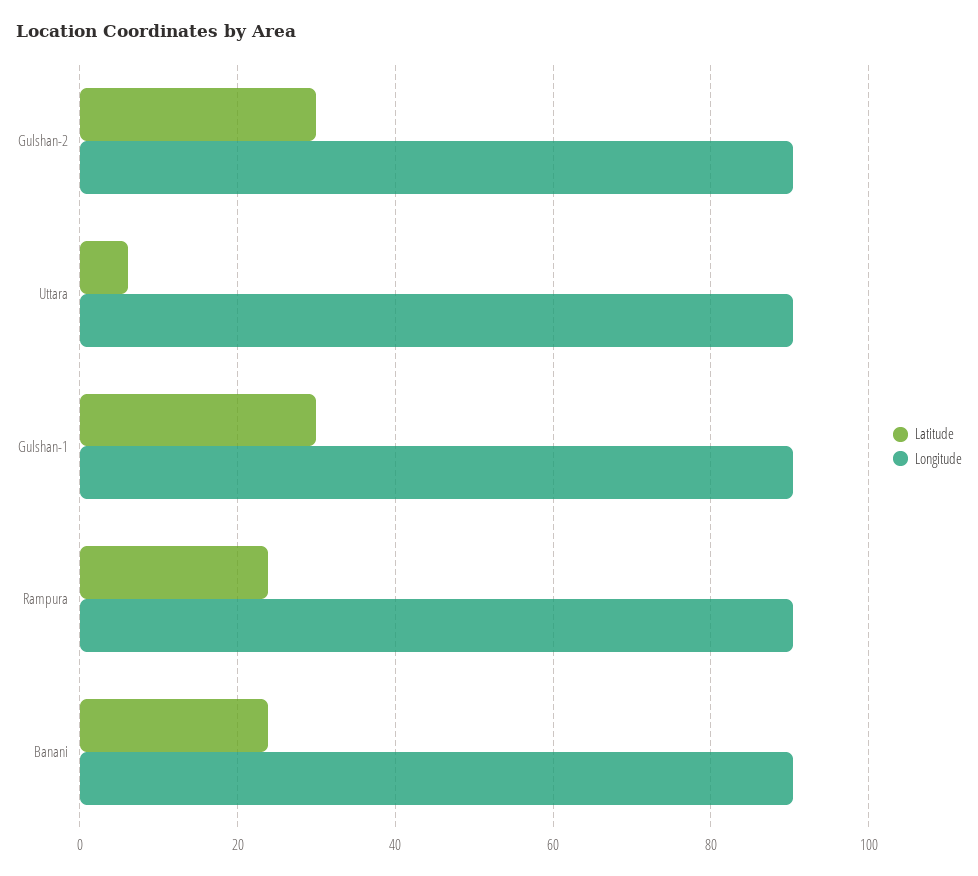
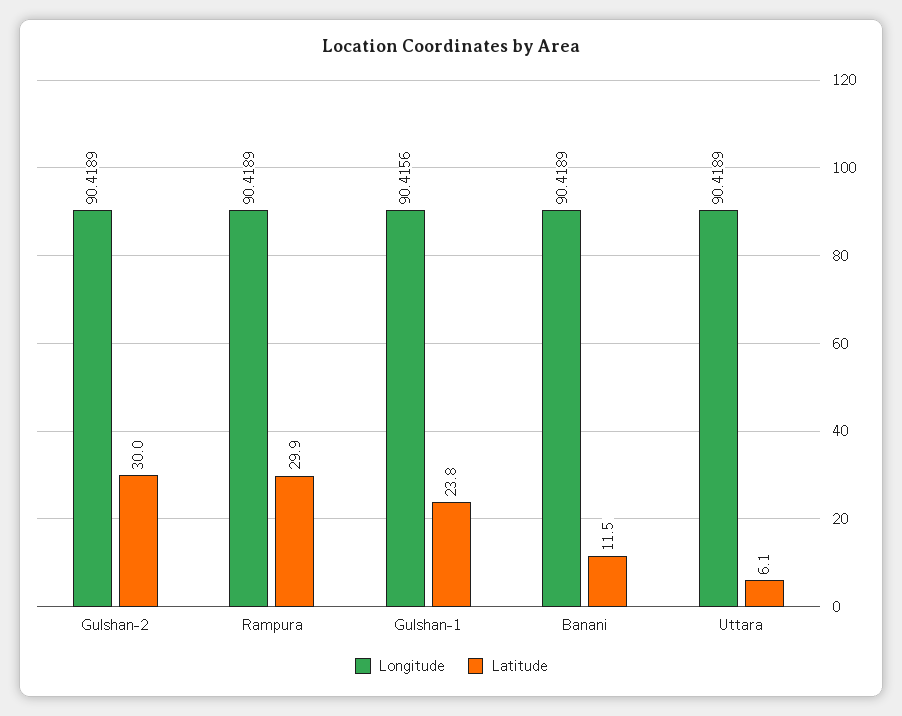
Latitude, Gulshan-1: 30 -> 23.8
Latitude, Rampura: 24 -> 29.9
Latitude, Banani: 24 -> 11.5

